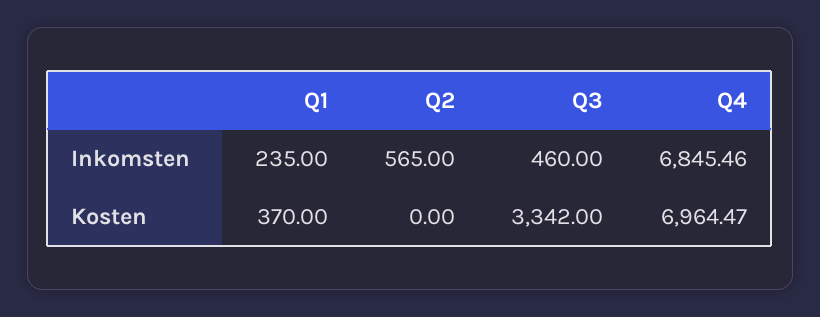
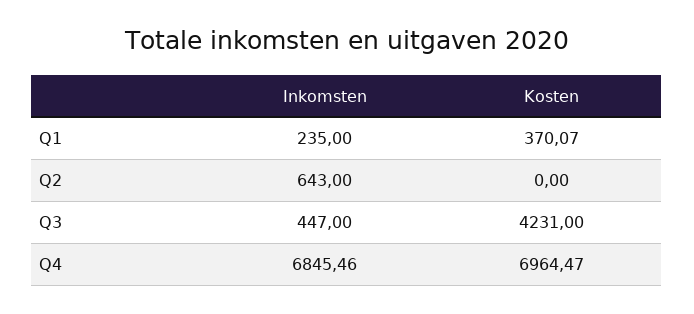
Q2, Inkomsten: 565 -> 643
Q3, Inkomsten: 460 -> 447
Q1, Kosten: 370 -> 370.07
Q3, Kosten: 3342 -> 4231

